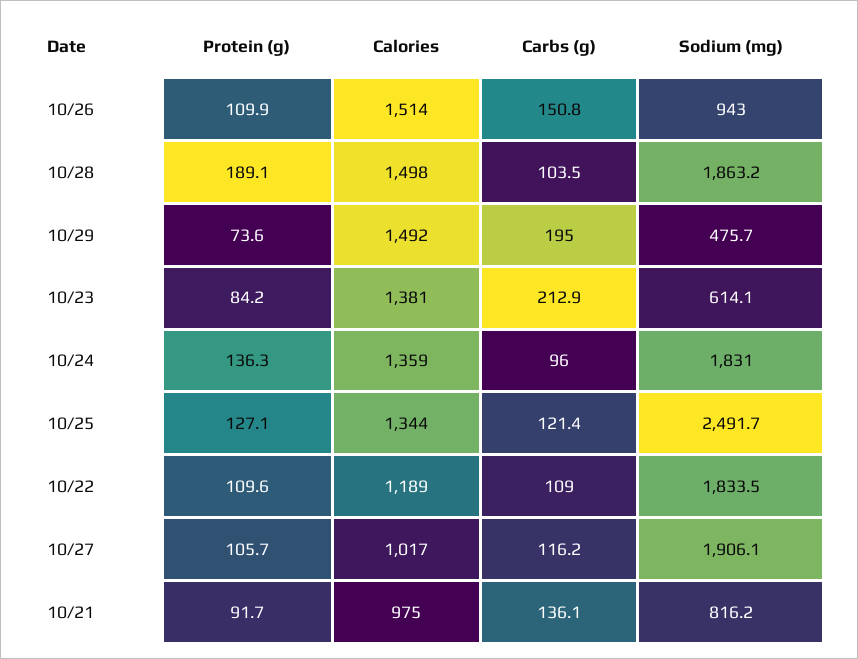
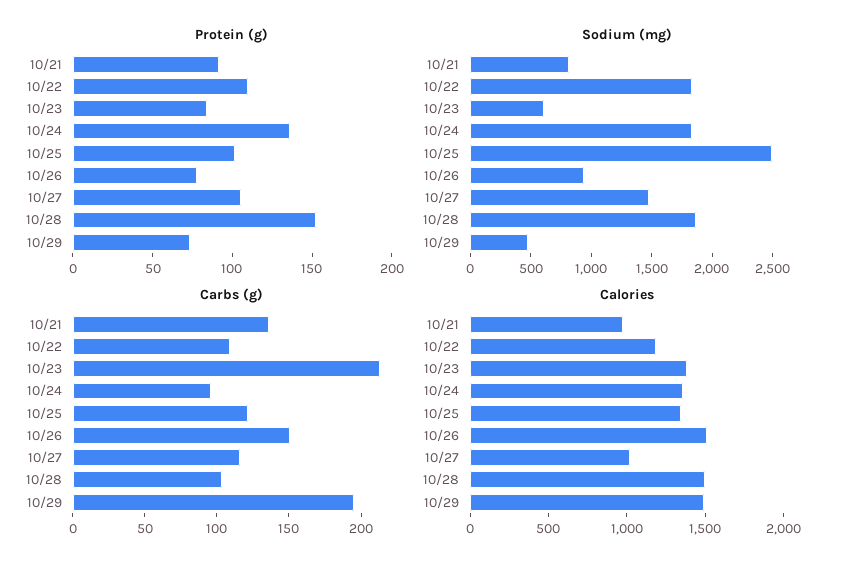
Protein (g), 10/26: 109.9 -> 80
Protein (g), 10/28: 189.1 -> 150
Protein (g), 10/25: 127.1 -> 100
Sodium (mg), 10/27: 1906.1 -> 1500

